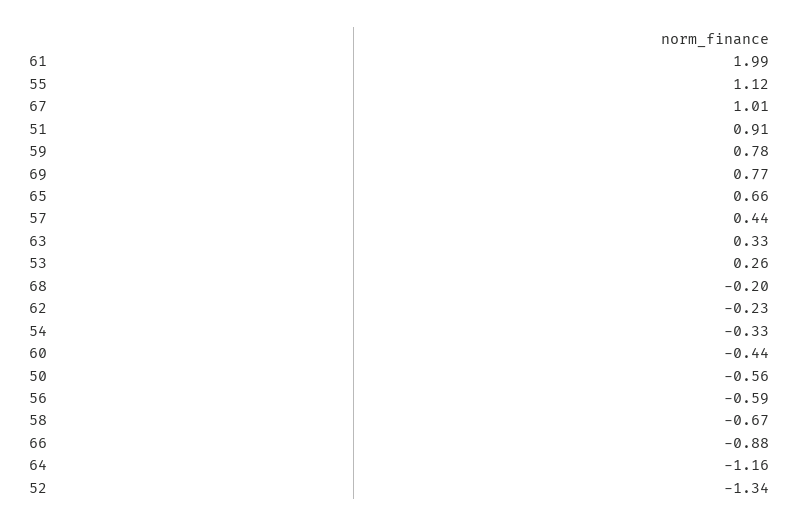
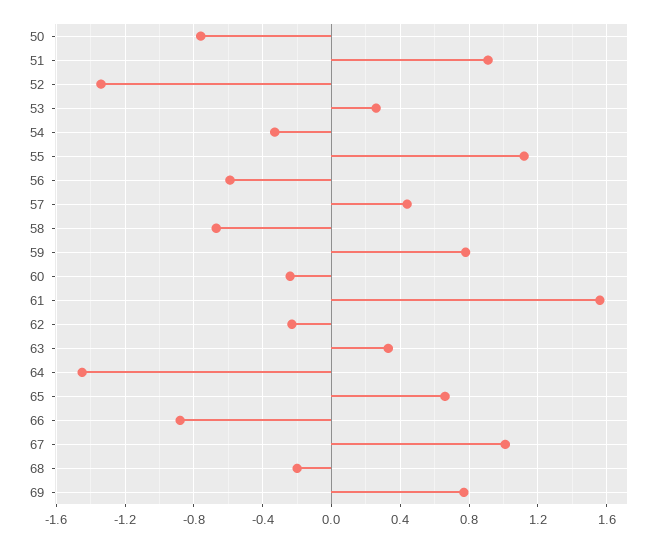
61: 1.99 -> 1.55
60: -0.44 -> -0.25
50: -0.56 -> -0.75
64: -1.16 -> -1.45

